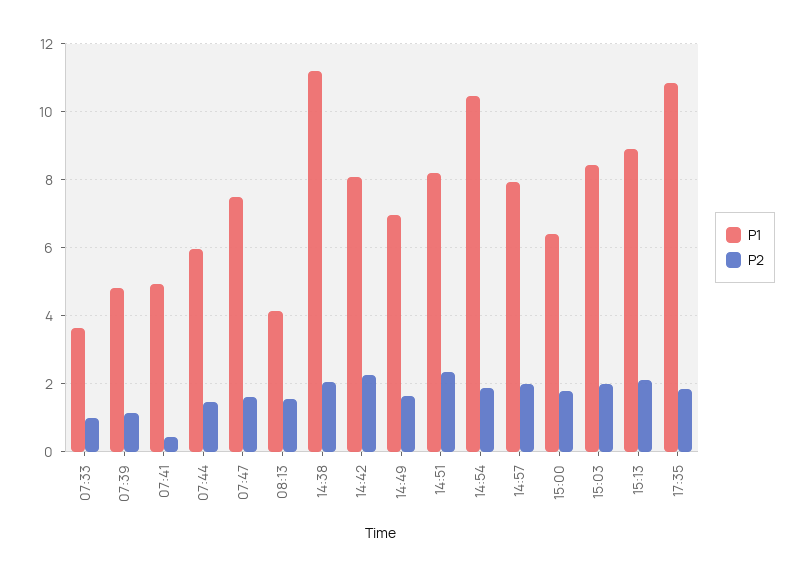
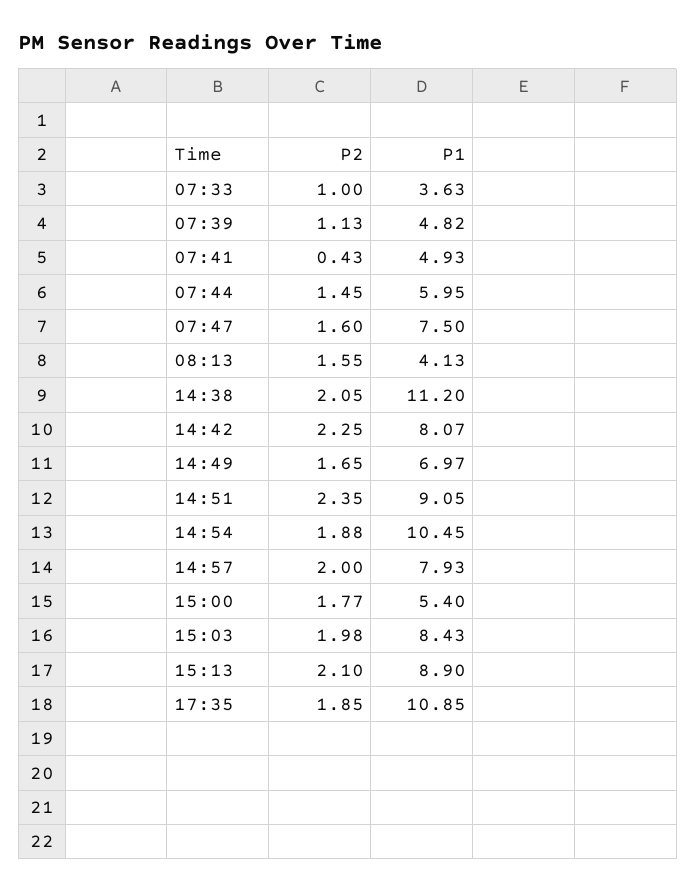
P1, 14:51: 8.2 -> 9.05
P1, 15:00: 6.4 -> 5.4

